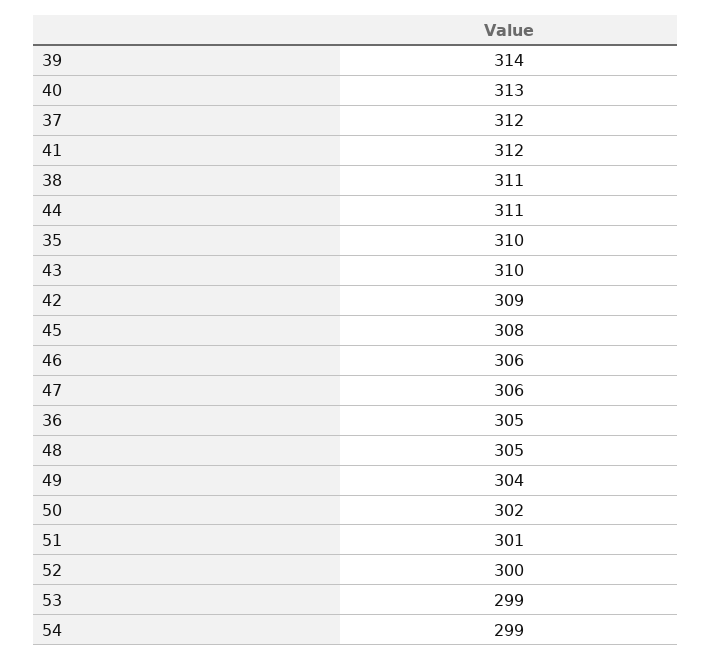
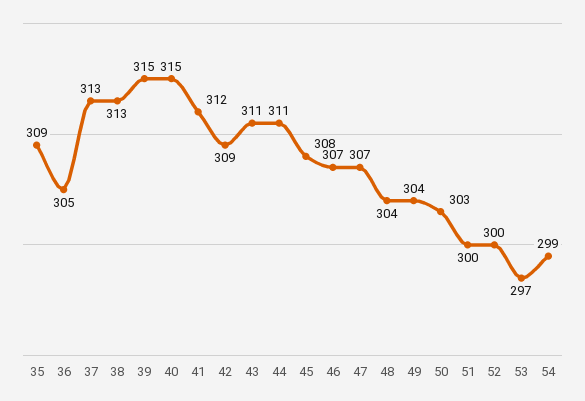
39: 314 -> 315
40: 313 -> 315
37: 312 -> 313
38: 311 -> 313
35: 310 -> 309
43: 310 -> 311
46: 306 -> 307
47: 306 -> 307
48: 305 -> 304
50: 302 -> 303
51: 301 -> 300
53: 299 -> 297

